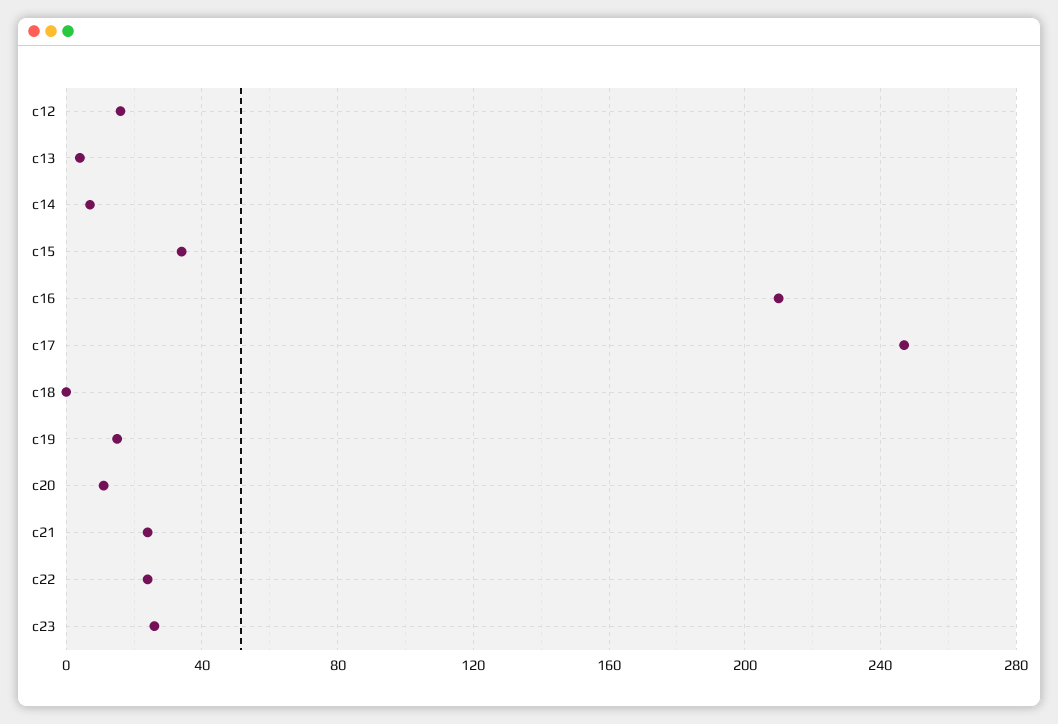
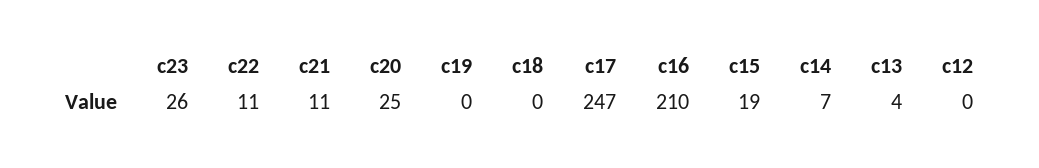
c12: 15 -> 0
c15: 35 -> 19
c19: 15 -> 0
c20: 10 -> 25
c21: 25 -> 11
c22: 25 -> 11

